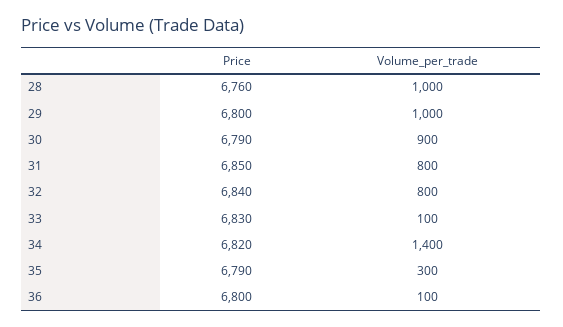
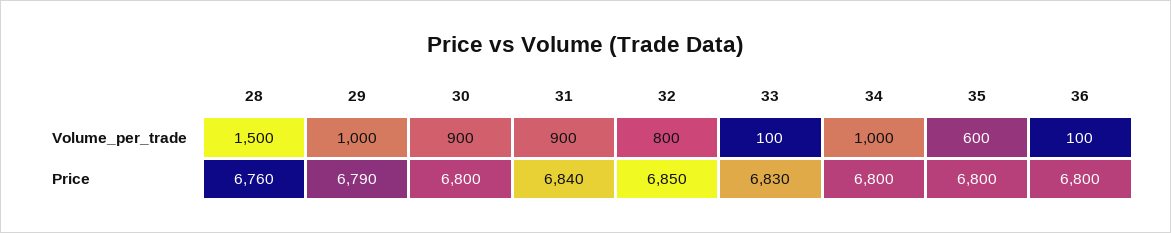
Volume_per_trade, 28: 1000 -> 1500
Price, 29: 6800 -> 6790
Price, 30: 6790 -> 6800
Price, 31: 6850 -> 6840
Volume_per_trade, 31: 800 -> 900
Price, 32: 6840 -> 6850
Price, 34: 6820 -> 6800
Volume_per_trade, 34: 1400 -> 1000
Price, 35: 6790 -> 6800
Volume_per_trade, 35: 300 -> 600

